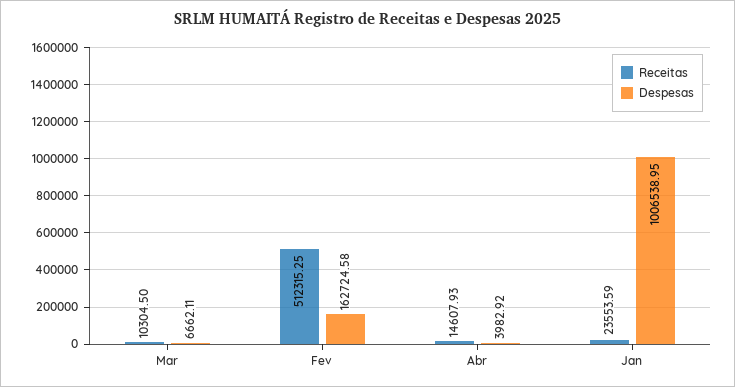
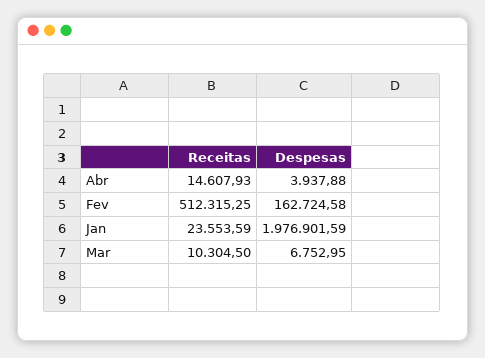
Despesas, Mar: 6662.11 -> 6752.95
Despesas, Abr: 3982.92 -> 3937.88
Despesas, Jan: 1006538.95 -> 1976901.59

